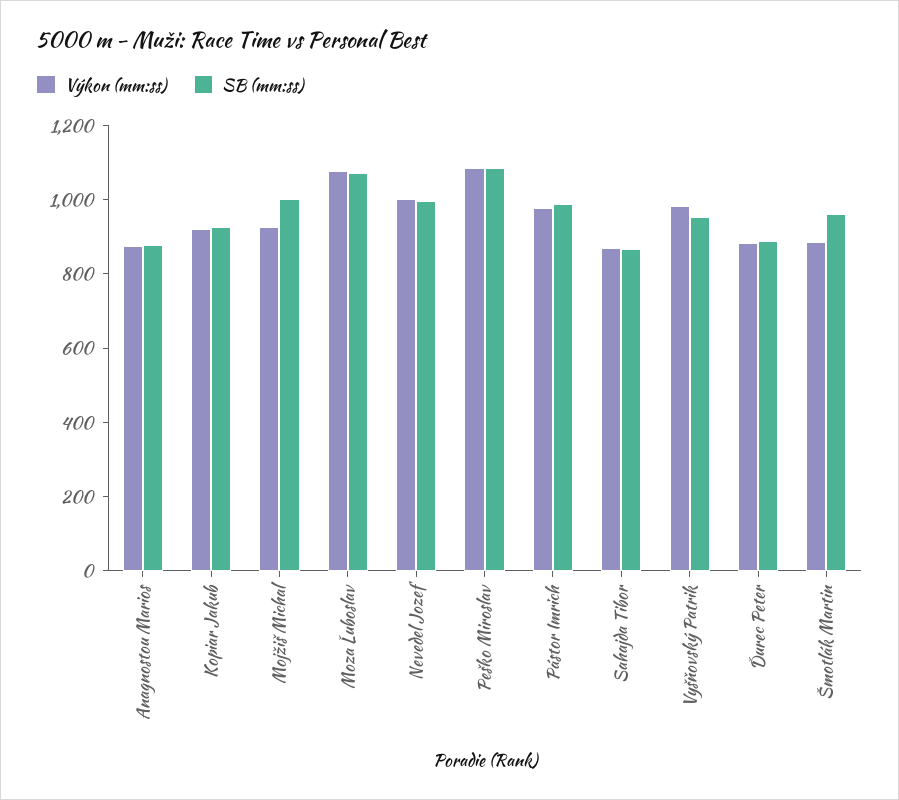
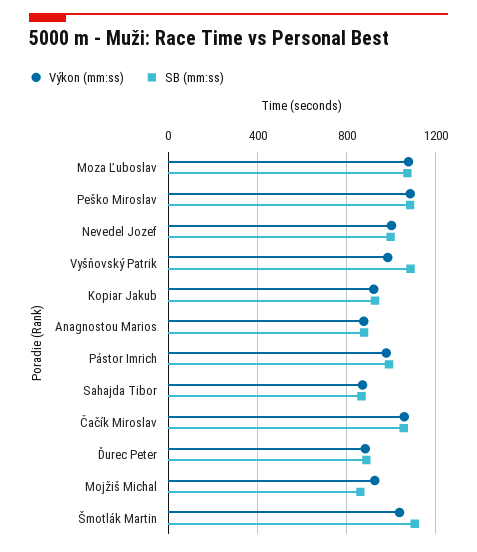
SB (mm:ss), Mojžiš Michal: 1000 -> 850
SB (mm:ss), Vyšňovský Patrik: 950 -> 1100
Výkon (mm:ss), Šmotlák Martin: 900 -> 1050
SB (mm:ss), Šmotlák Martin: 950 -> 1100
Výkon (mm:ss), Čačík Miroslav: none -> 1050
SB (mm:ss), Čačík Miroslav: none -> 1050

